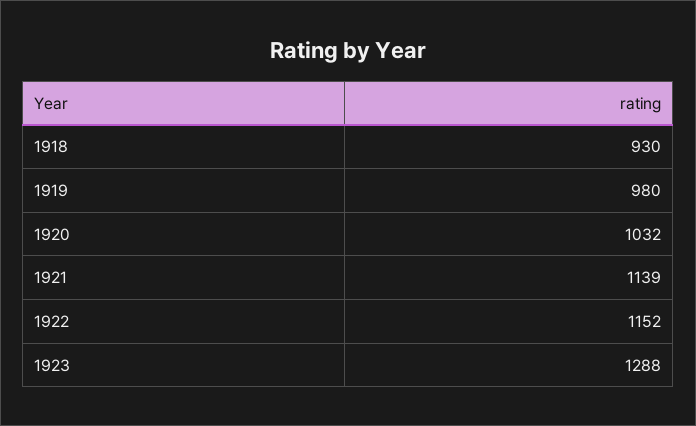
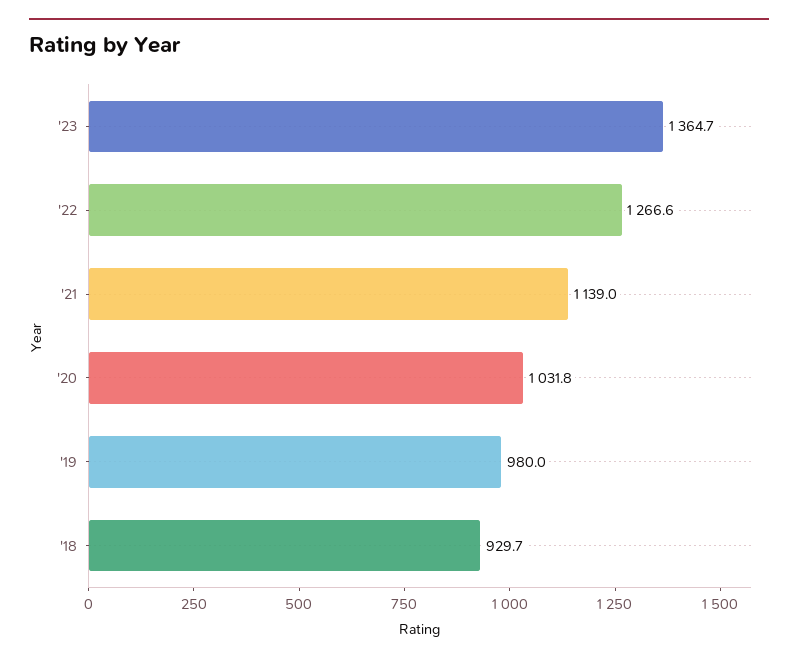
1922: 1152 -> 1266.6
1923: 1288 -> 1364.7

